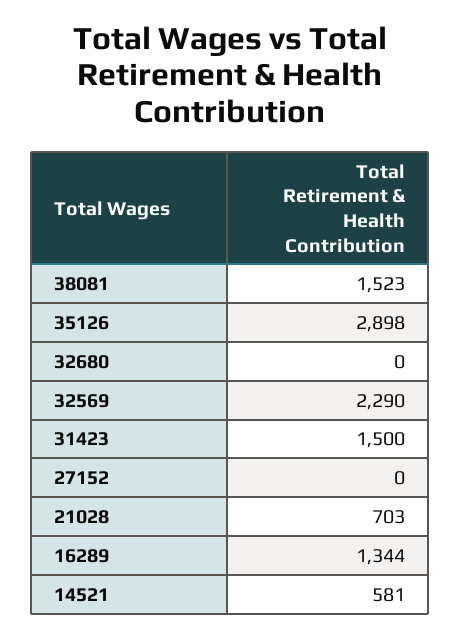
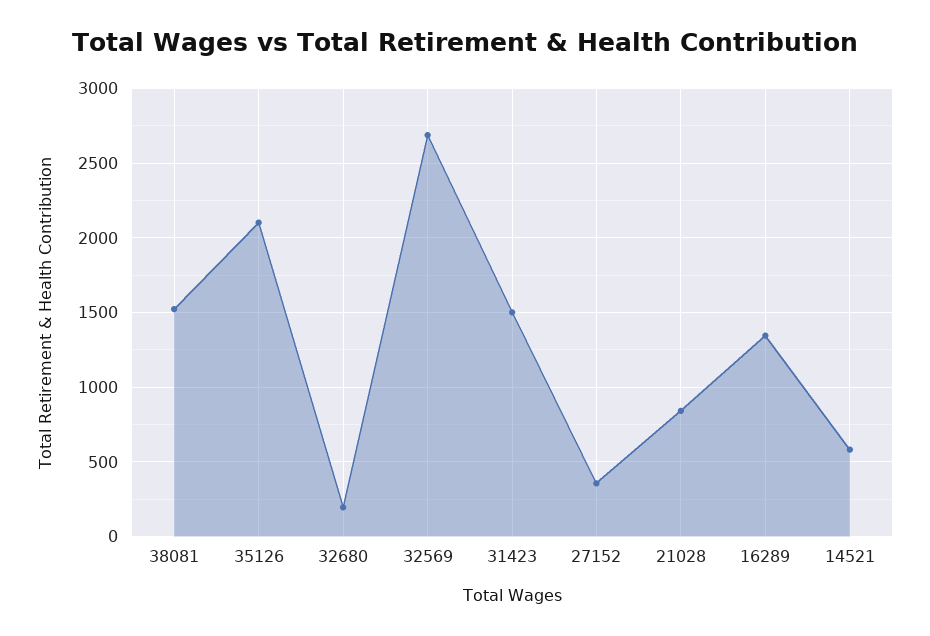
35126: 2898 -> 2100
32680: 0 -> 200
32569: 2290 -> 2700
27152: 0 -> 350
21028: 703 -> 850

